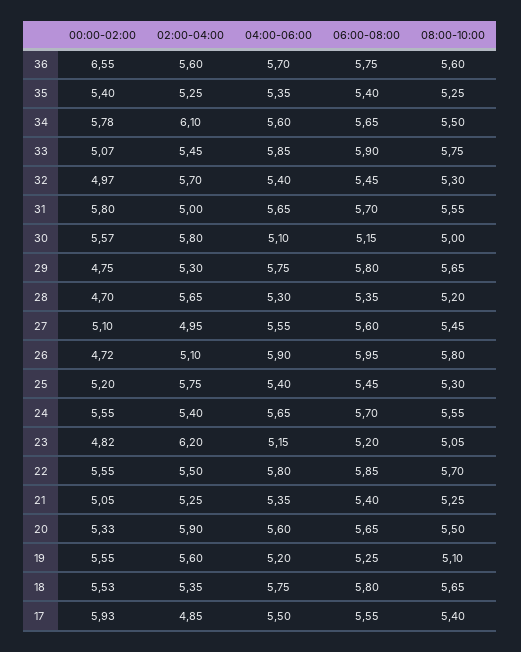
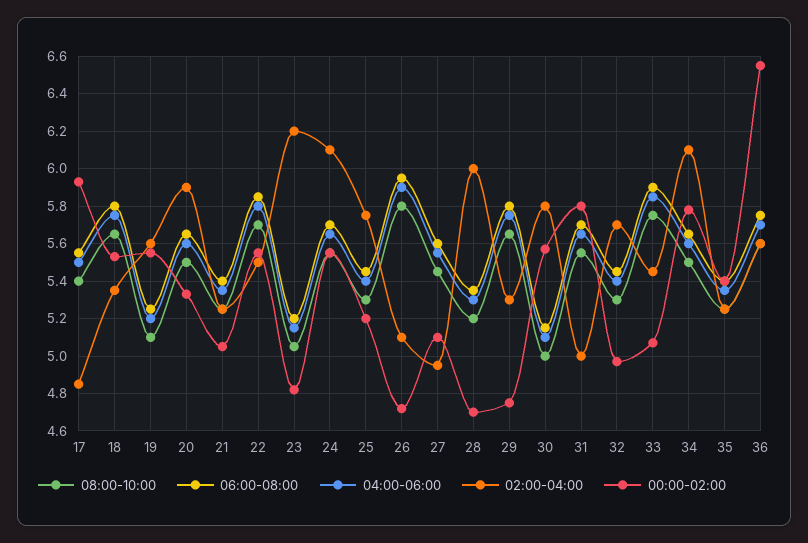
02:00-04:00, 28: 5.65 -> 6
02:00-04:00, 24: 5.4 -> 6.1

